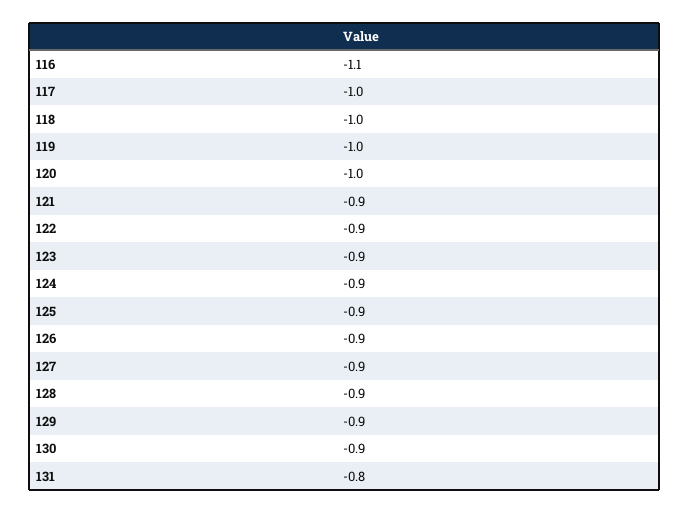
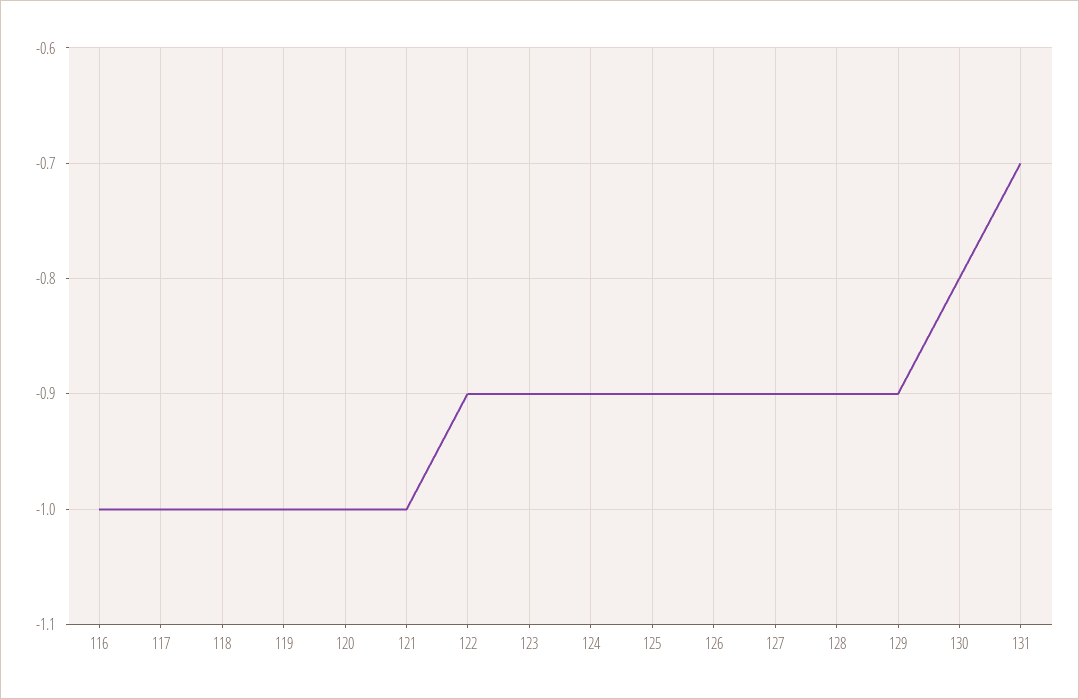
116: -1.1 -> -1
121: -0.9 -> -1
130: -0.9 -> -0.8
131: -0.8 -> -0.7

